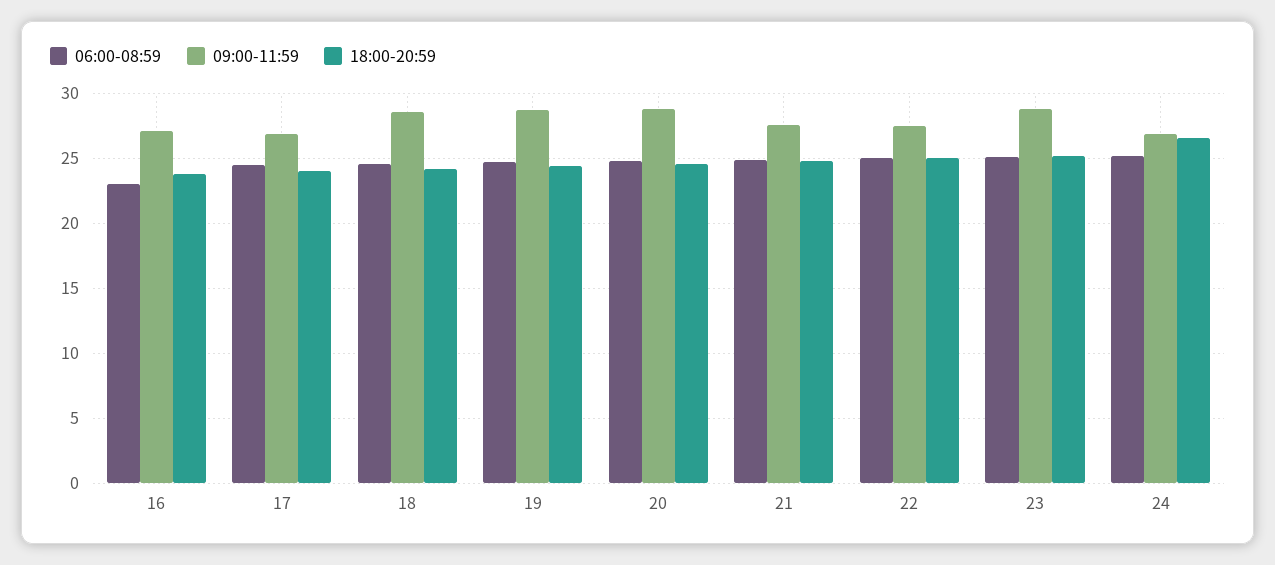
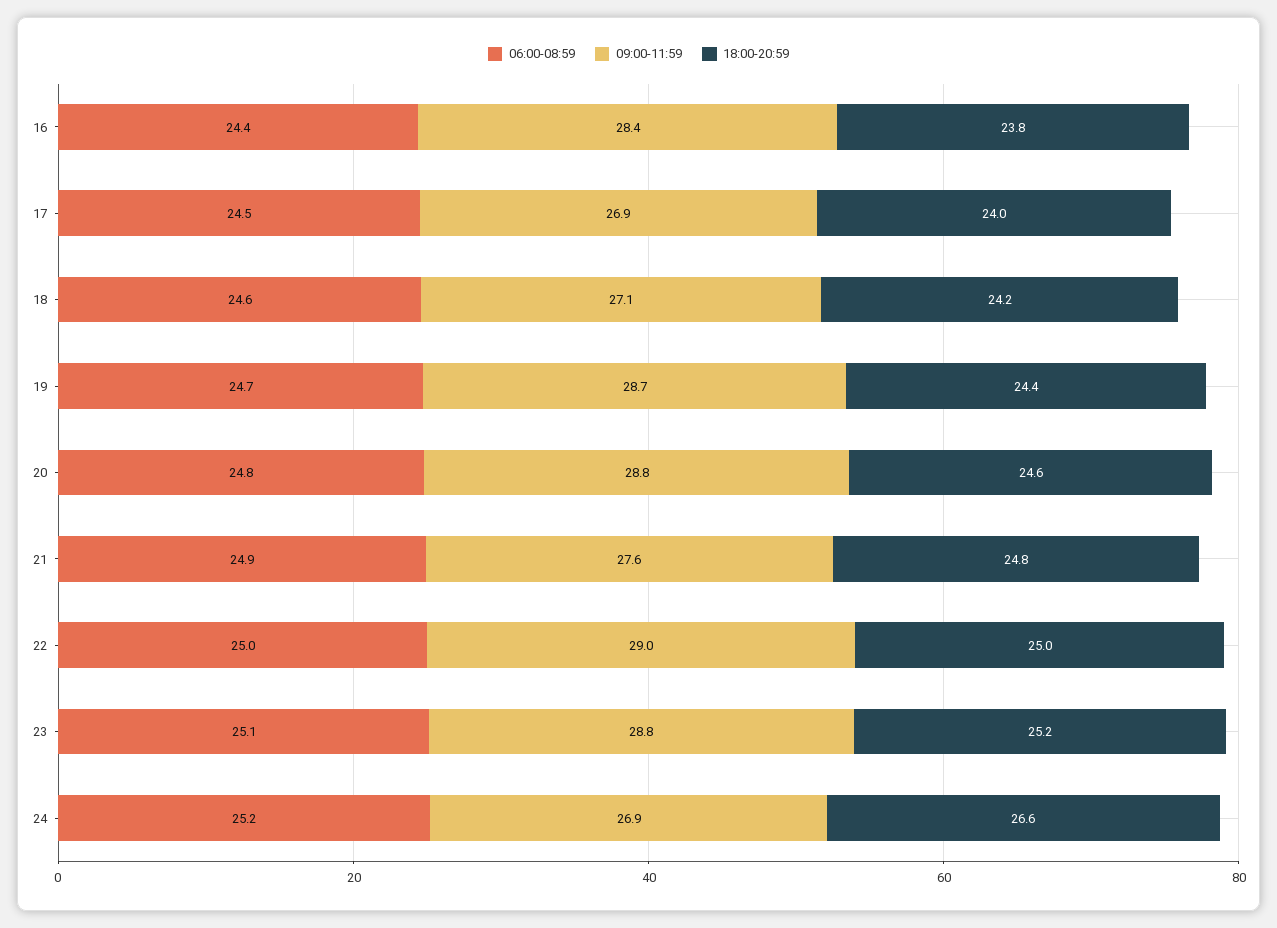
06:00-08:59, 16: 23 -> 24.4
09:00-11:59, 16: 27 -> 28.4
09:00-11:59, 18: 28.5 -> 27.1
09:00-11:59, 22: 27.5 -> 29

